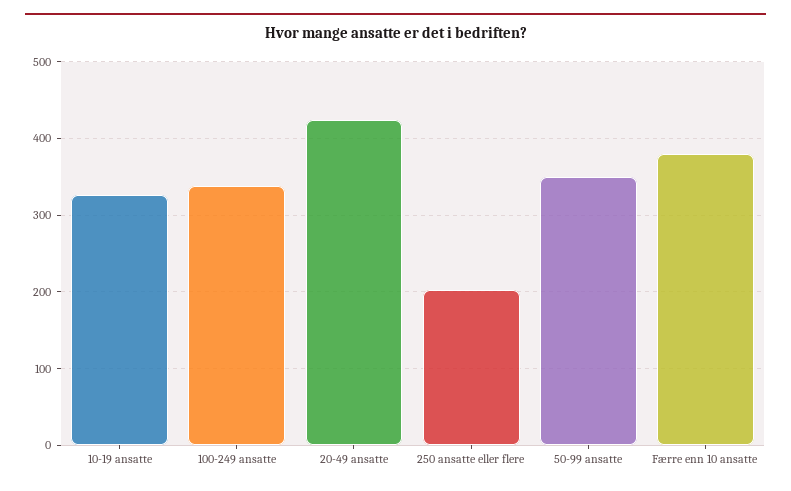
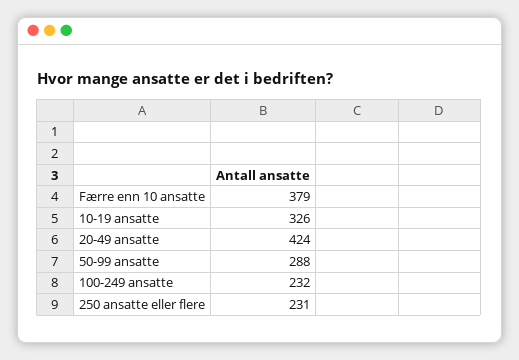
100-249 ansatte: 340 -> 232
250 ansatte eller flere: 200 -> 231
50-99 ansatte: 350 -> 288

